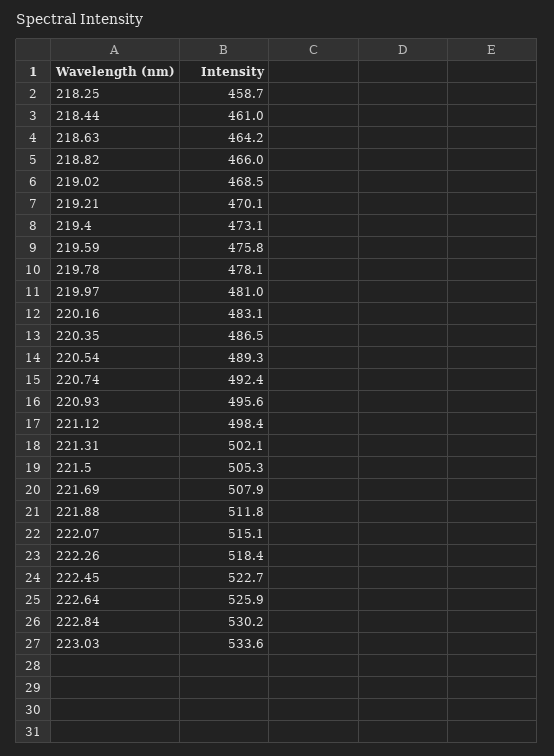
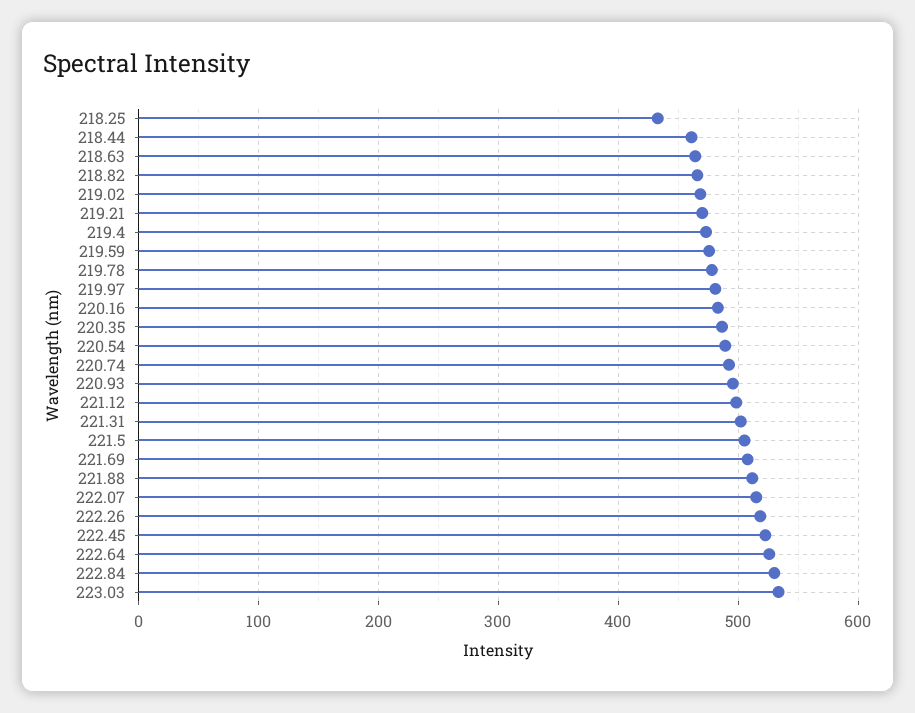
218.25: 458.7 -> 430

